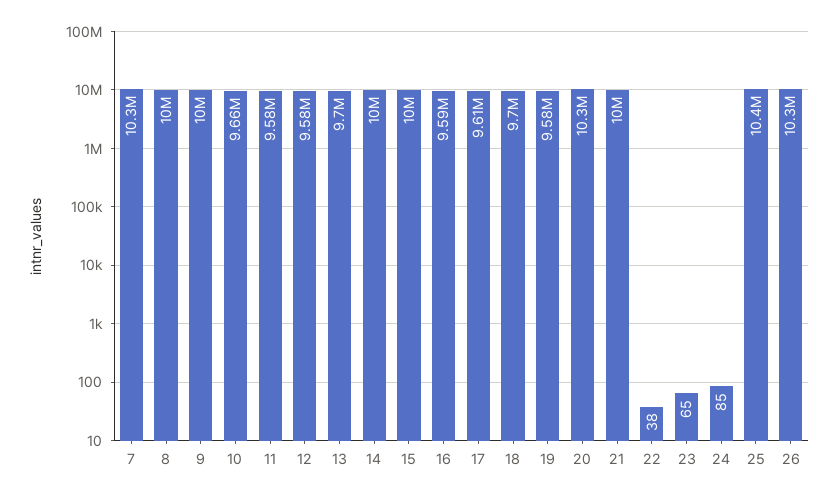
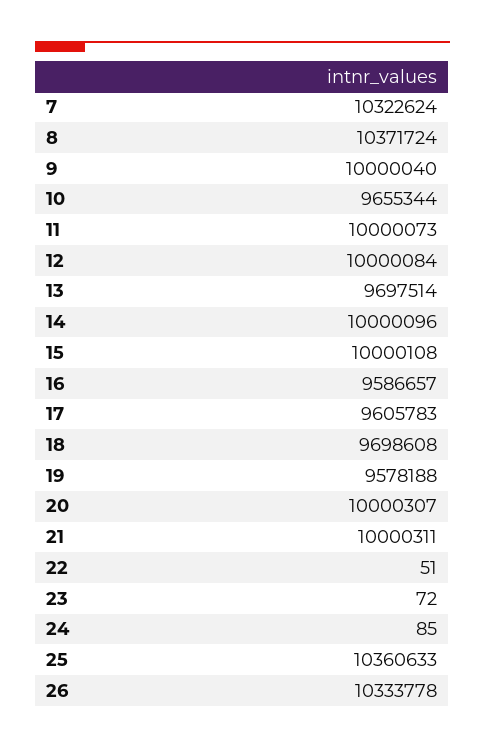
8: 10000000 -> 10371724
11: 9580000 -> 10000073
12: 9580000 -> 10000084
20: 10300000 -> 10000307
22: 38 -> 51
23: 65 -> 72

